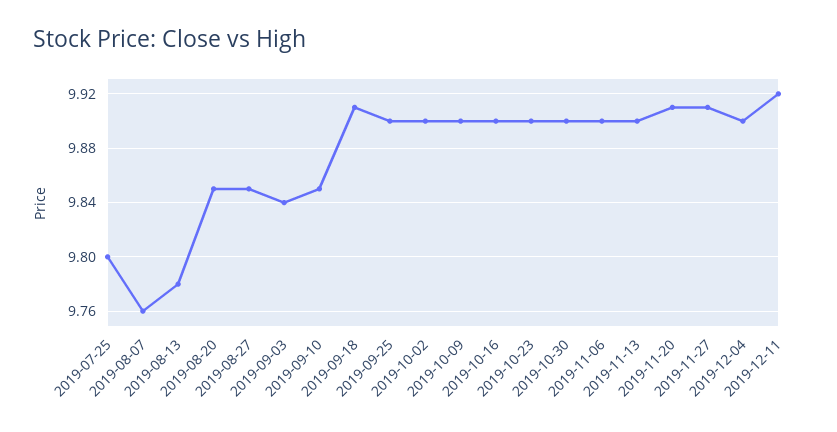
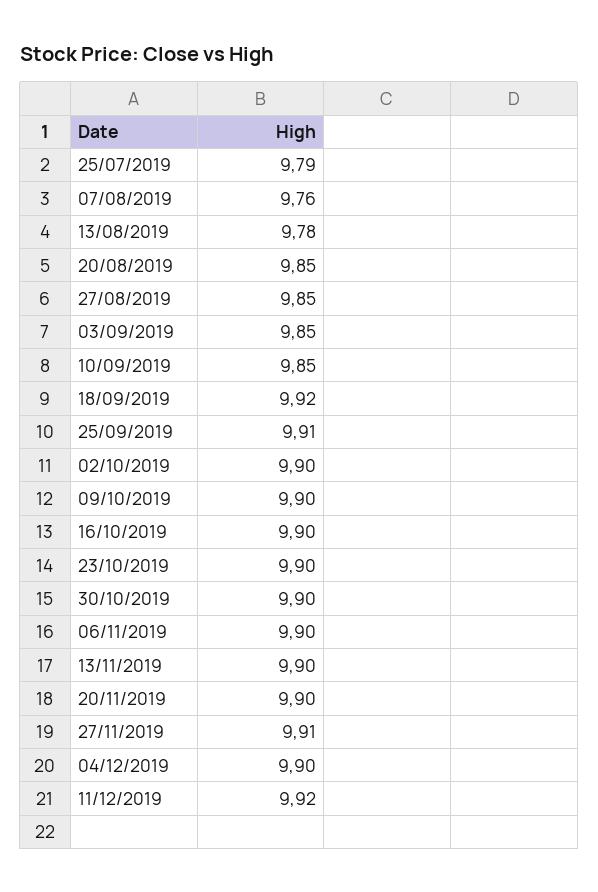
2019-07-25: 9.8 -> 9.79
2019-09-03: 9.84 -> 9.85
2019-09-18: 9.91 -> 9.92
2019-09-25: 9.9 -> 9.91
2019-11-20: 9.91 -> 9.9

